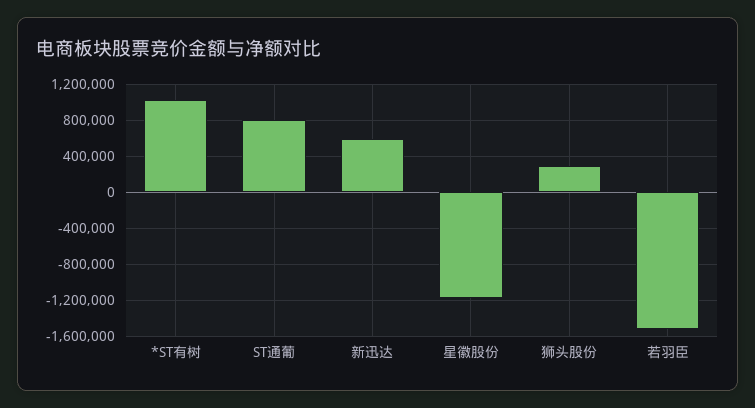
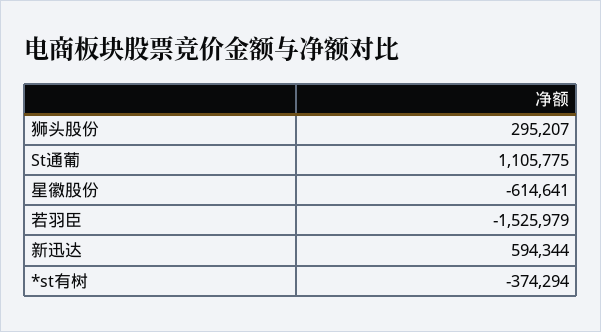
*ST有树: 1000000 -> -374294
ST通葡: 800000 -> 1105775
星徽股份: -1200000 -> -614641

